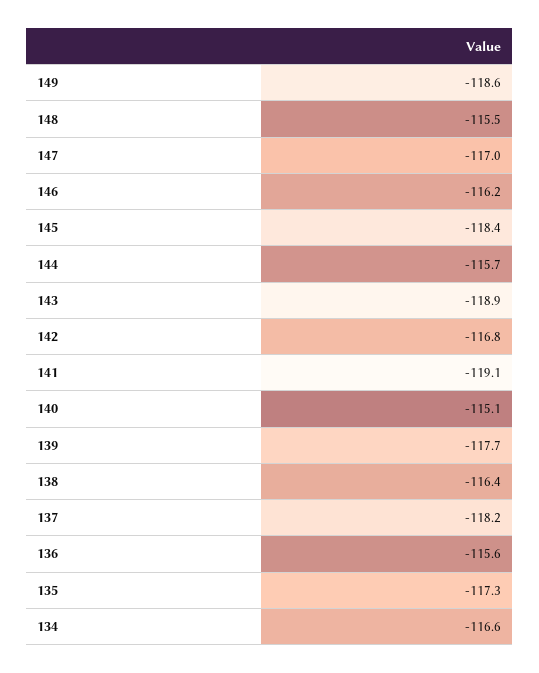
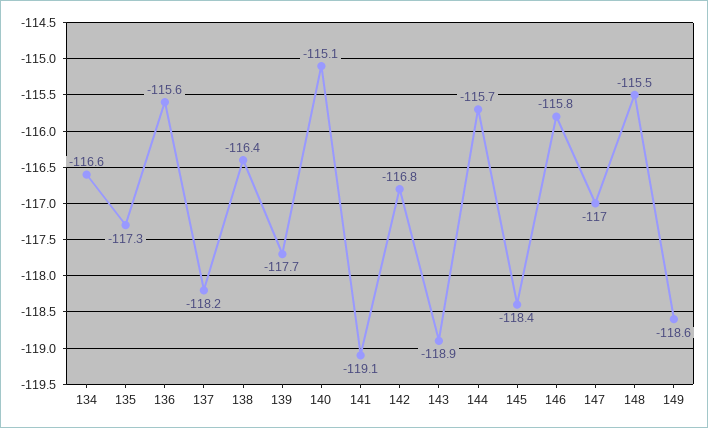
146: -116.2 -> -115.8

